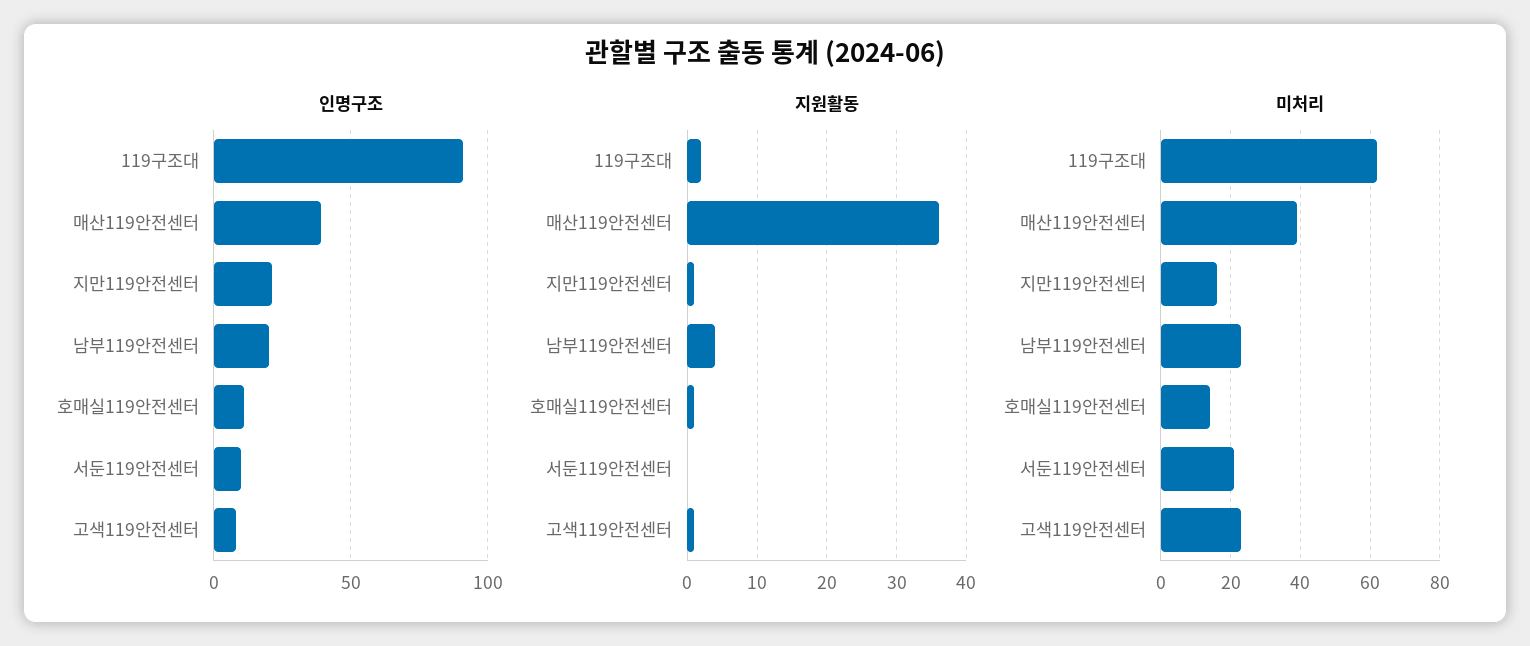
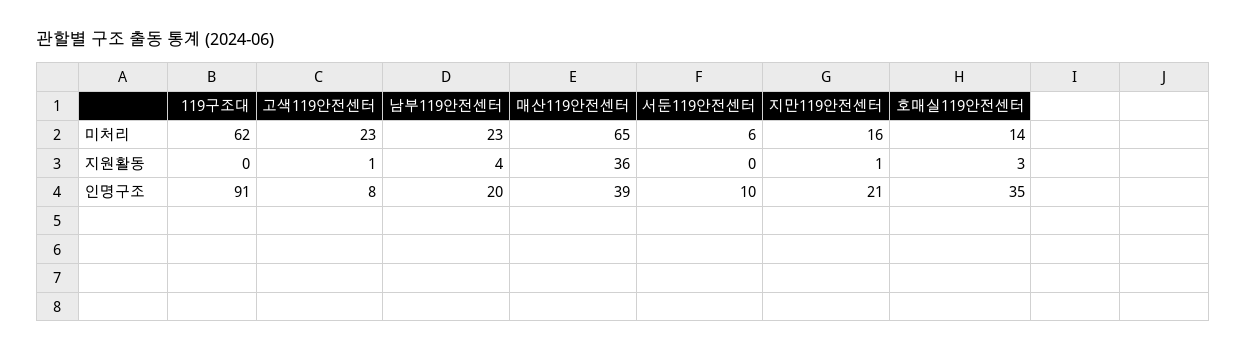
인명구조, 호매실119안전센터: 10 -> 35
지원활동, 119구조대: 2 -> 0
지원활동, 호매실119안전센터: 1 -> 3
미처리, 매산119안전센터: 40 -> 65
미처리, 서둔119안전센터: 20 -> 6

